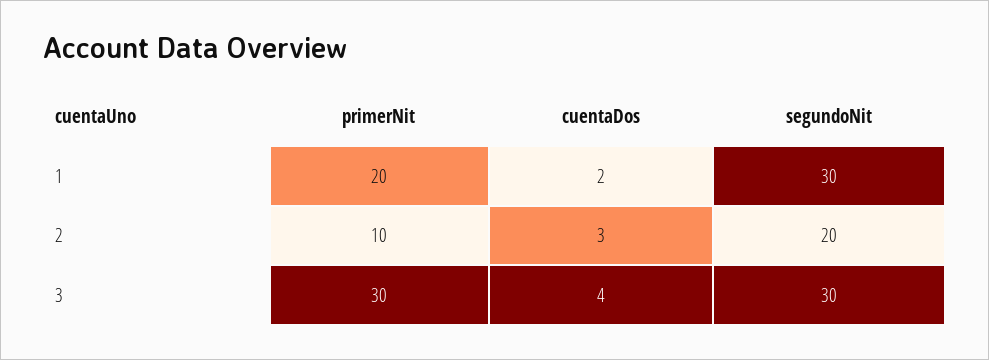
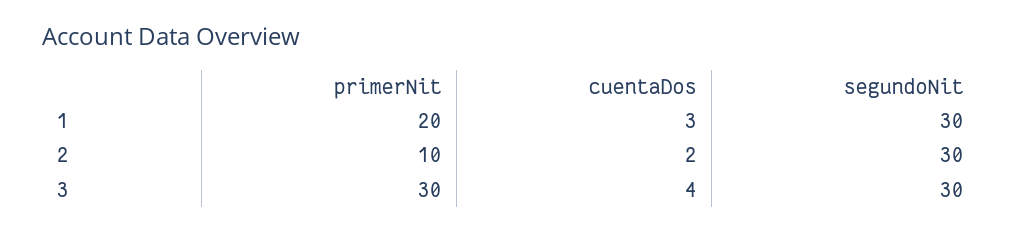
cuentaDos, 1: 2 -> 3
cuentaDos, 2: 3 -> 2
segundoNit, 2: 20 -> 30

